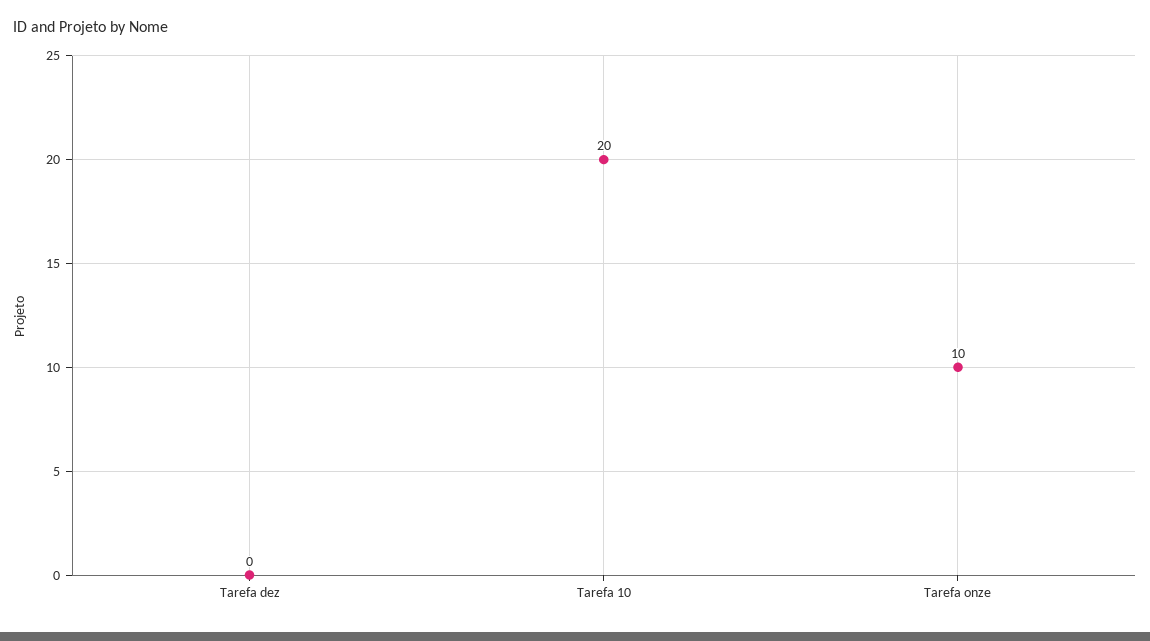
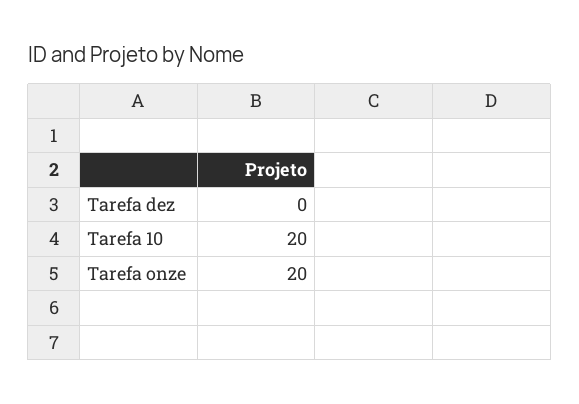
Tarefa onze: 10 -> 20

